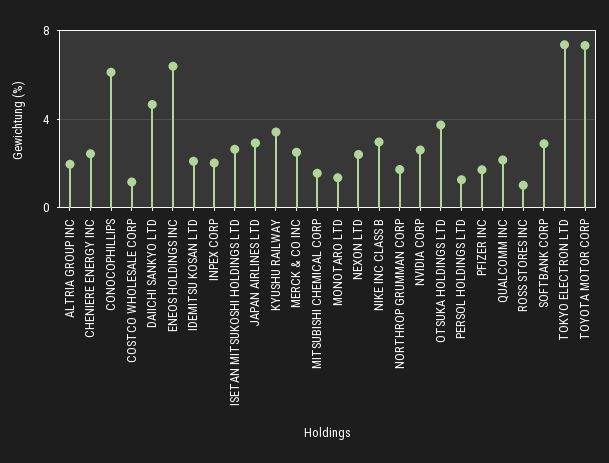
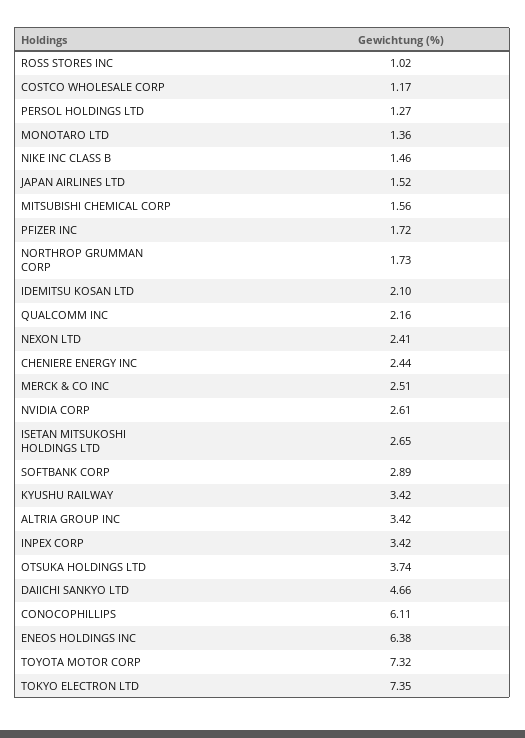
ALTRIA GROUP INC: 2 -> 3.42
INPEX CORP: 2 -> 3.42
JAPAN AIRLINES LTD: 3 -> 1.52
NIKE INC CLASS B: 3 -> 1.46

